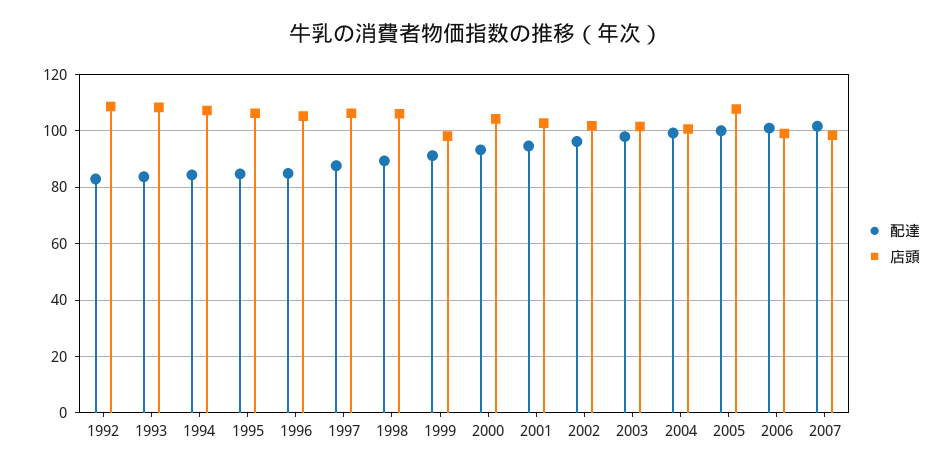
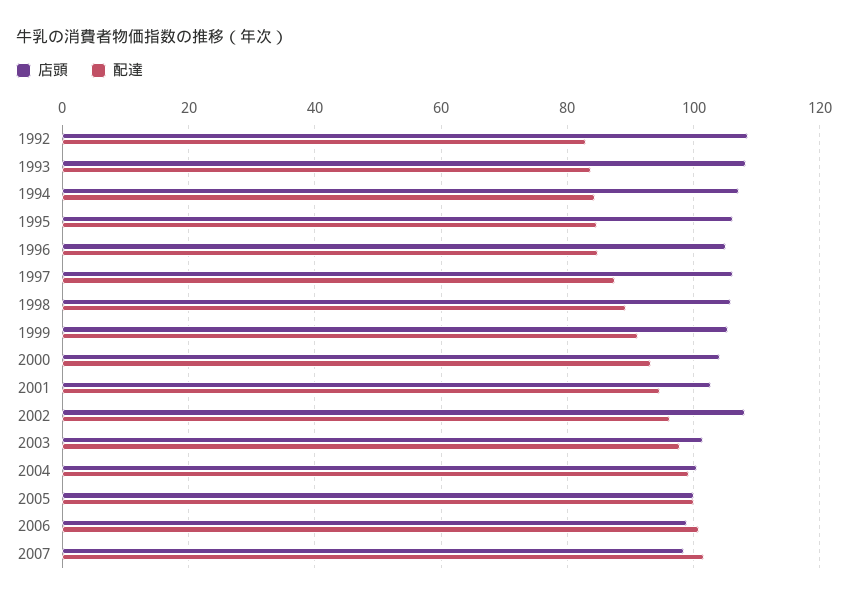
店頭, 1999: 97.5 -> 106
店頭, 2002: 102.5 -> 108
店頭, 2005: 107.5 -> 100

